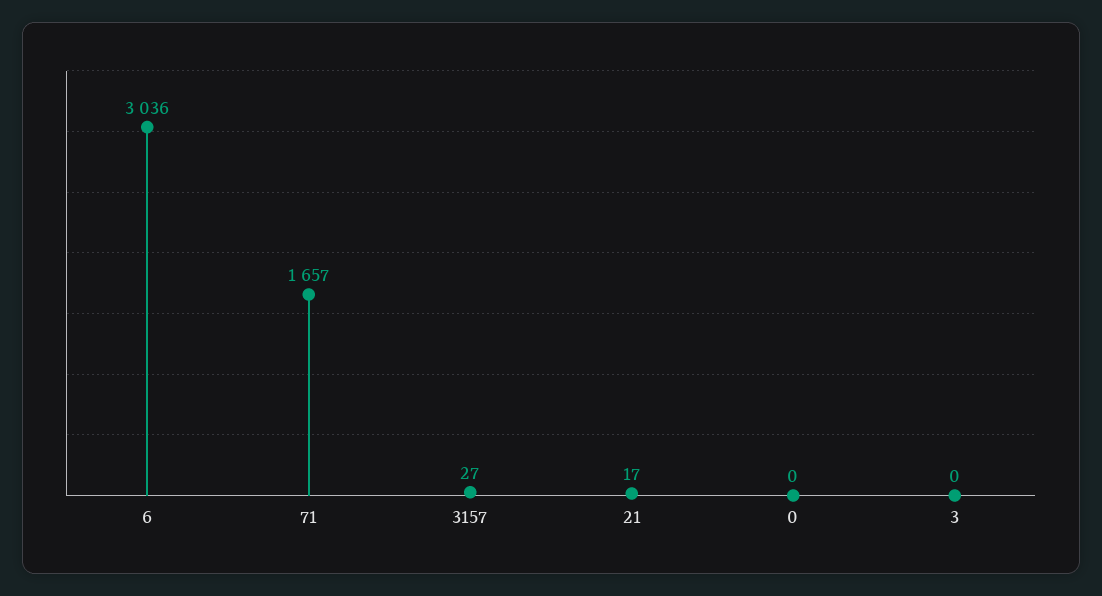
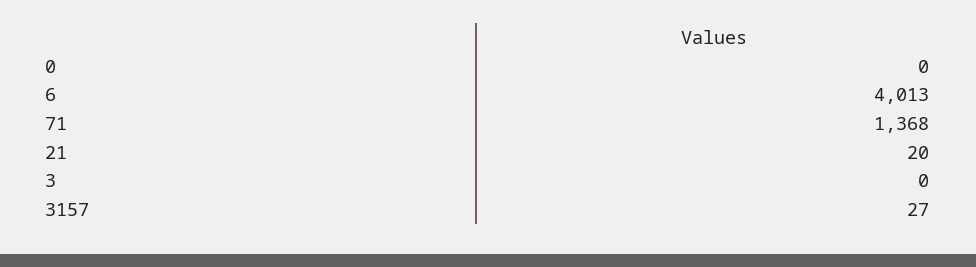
6: 3036 -> 4013
71: 1657 -> 1368
21: 17 -> 20

